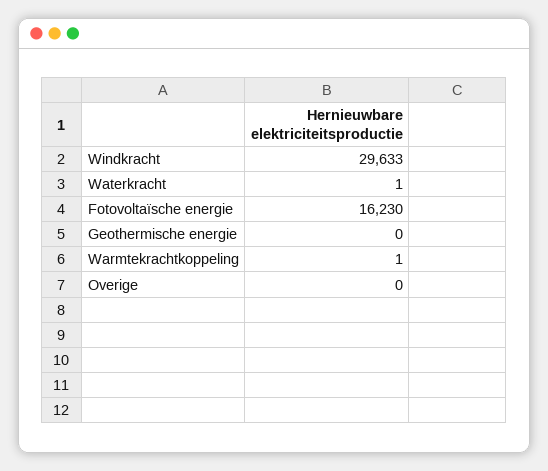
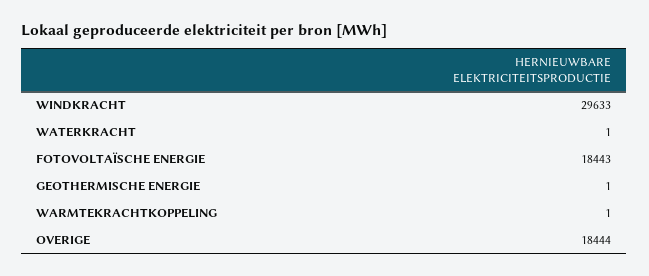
Fotovoltaïsche energie: 16230 -> 18443
Geothermische energie: 0 -> 1
Overige: 0 -> 18444

